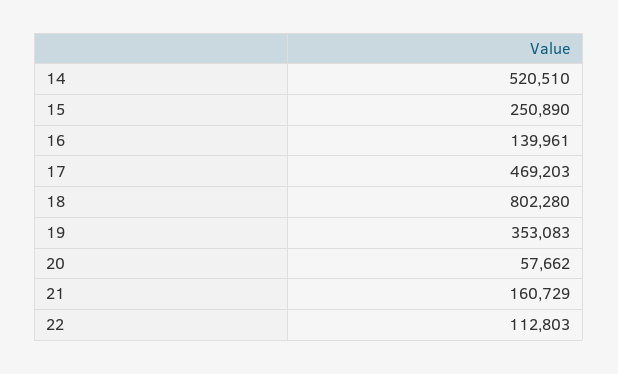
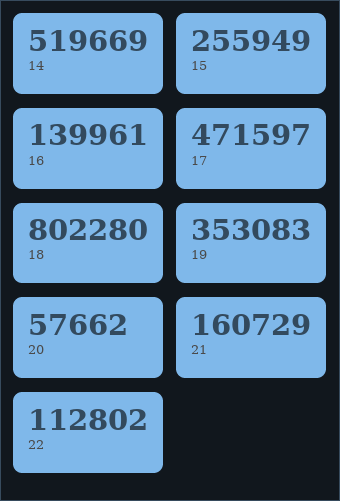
14: 520510 -> 519669
15: 250890 -> 255949
17: 469203 -> 471597
22: 112803 -> 112802

